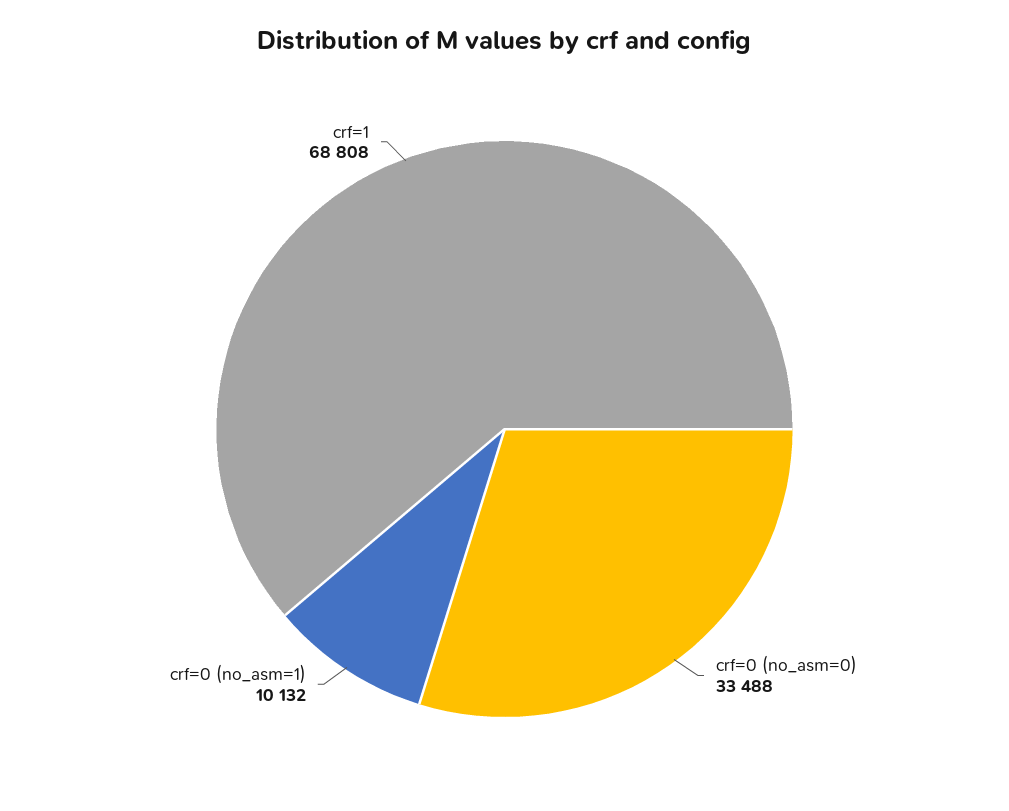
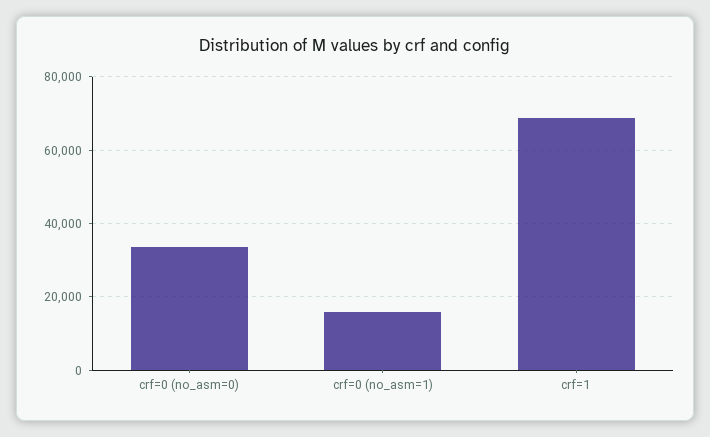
crf=0 (no_asm=1): 10132 -> 16000

